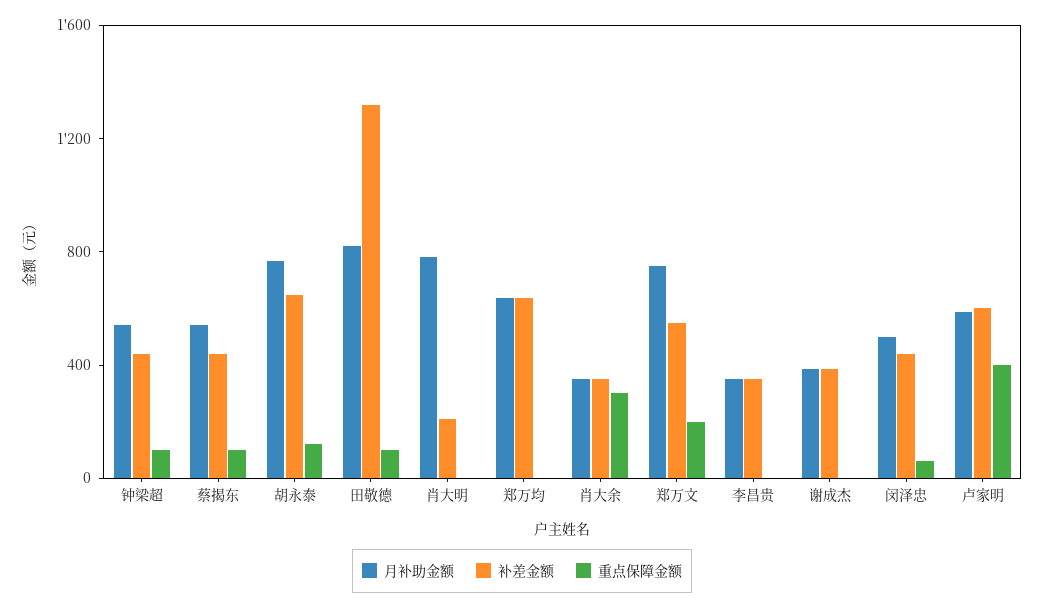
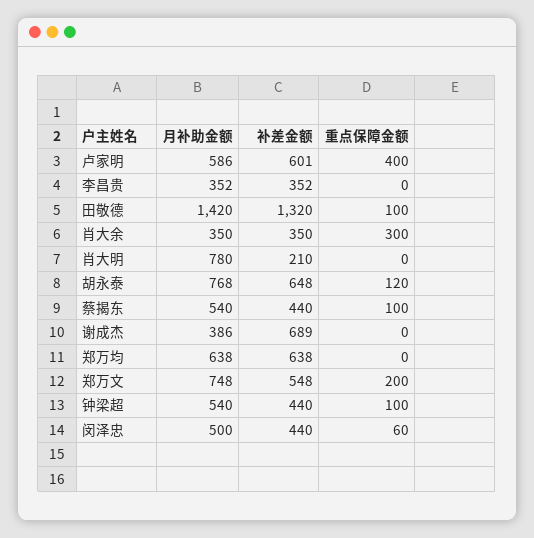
月补助金额, 田敬德: 800 -> 1420
补差金额, 谢成杰: 400 -> 689

